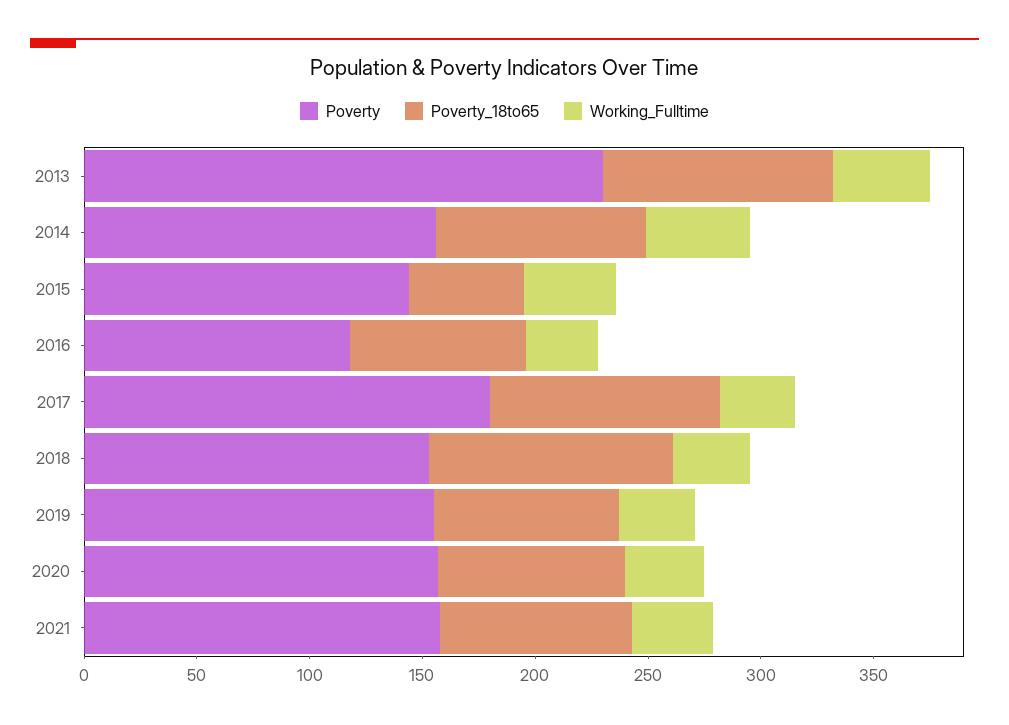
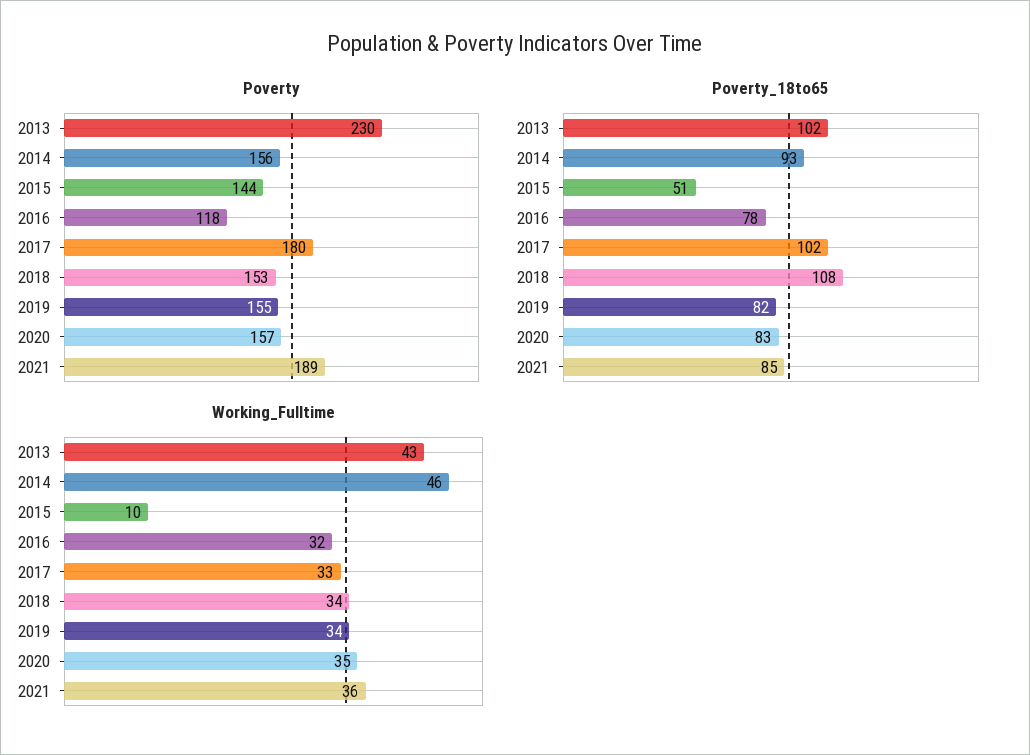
Working_Fulltime, 2015: 40 -> 10
Poverty, 2021: 160 -> 189

